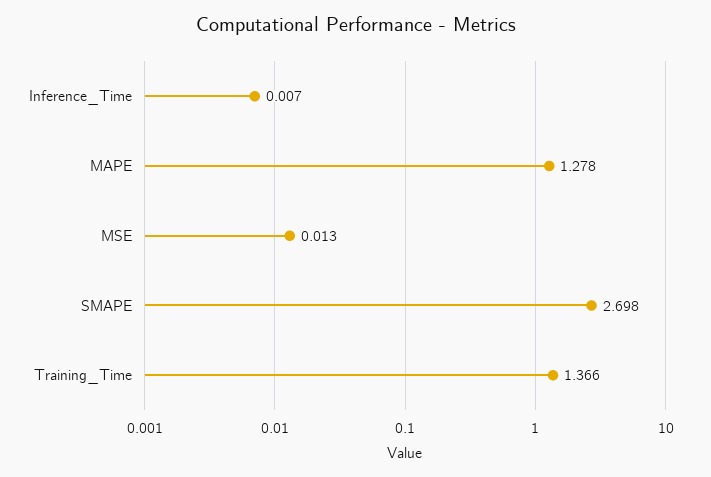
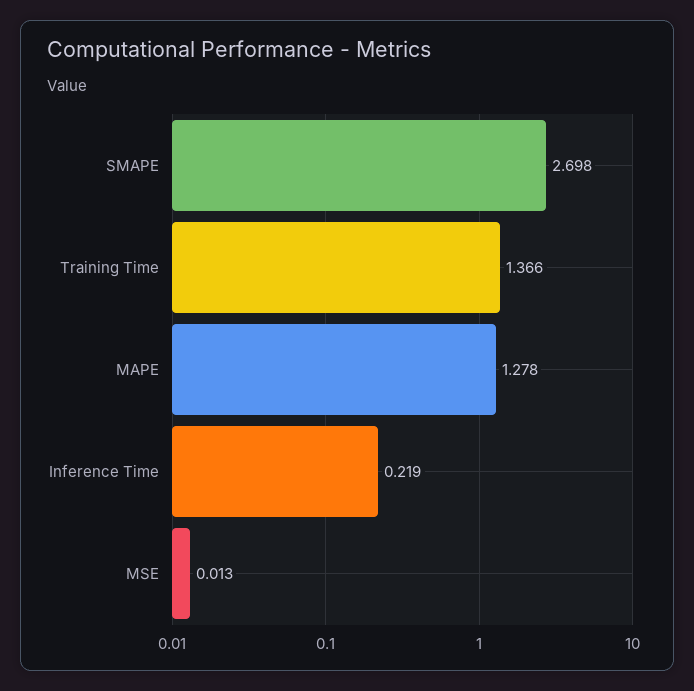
Inference_Time: 0.007 -> 0.219

